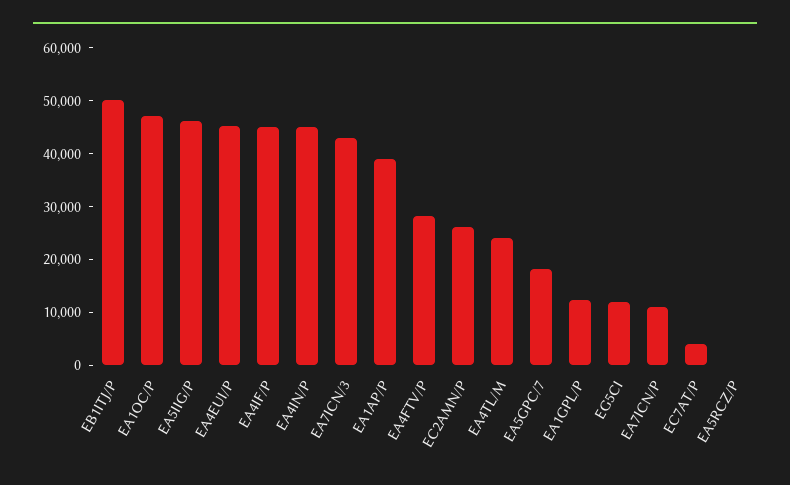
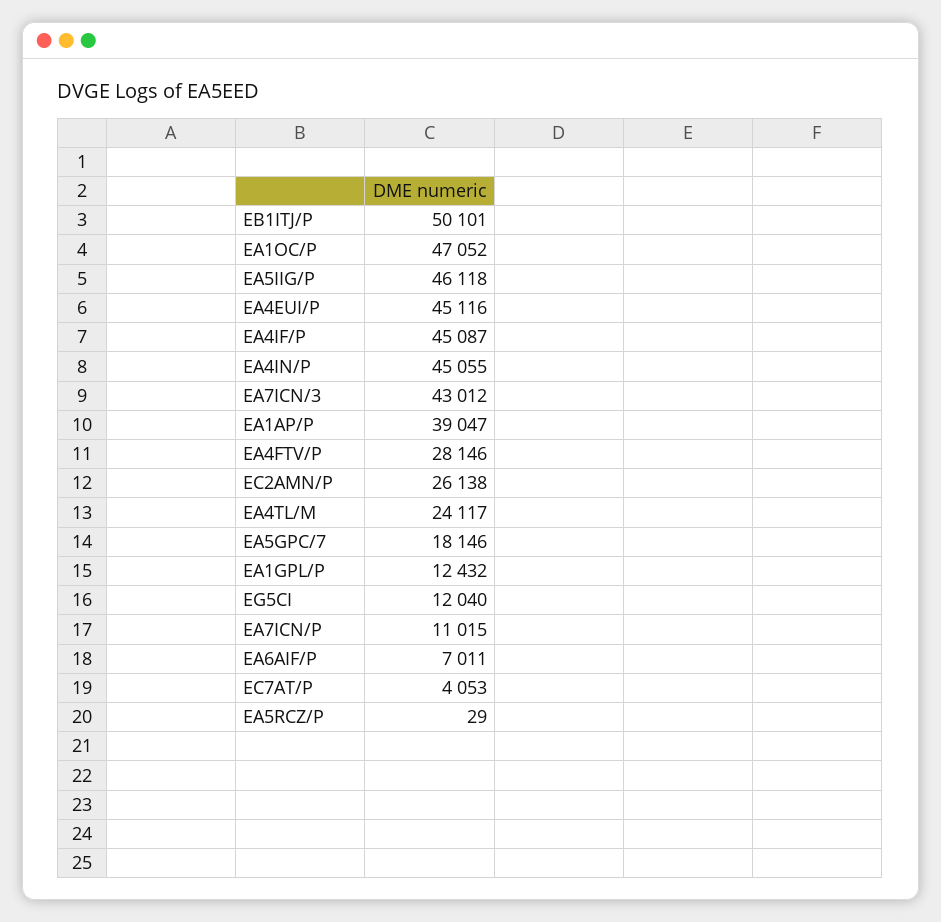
EA6AIF/P: none -> 7011

